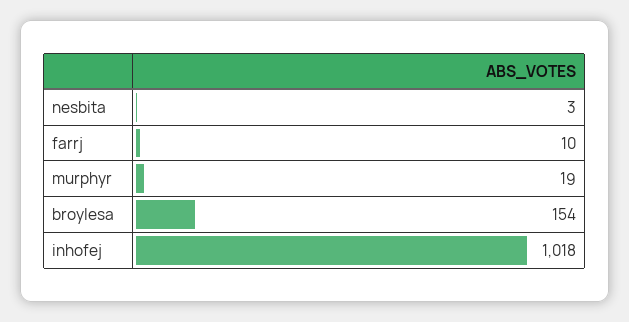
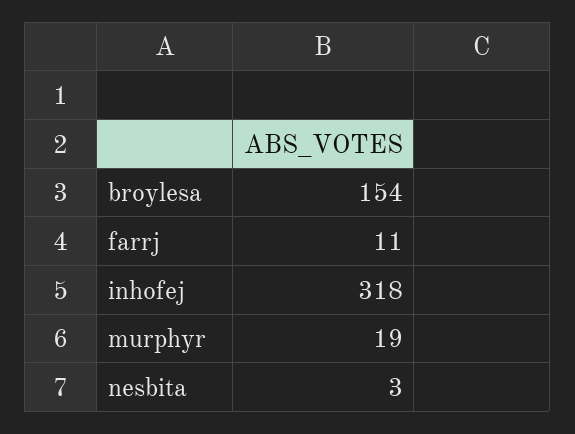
farrj: 10 -> 11
inhofej: 1018 -> 318

